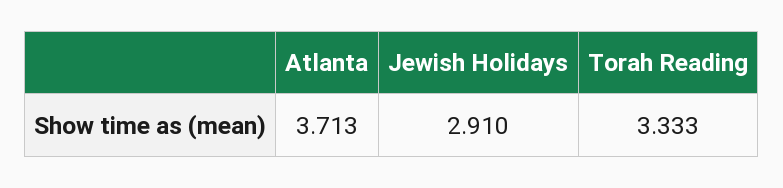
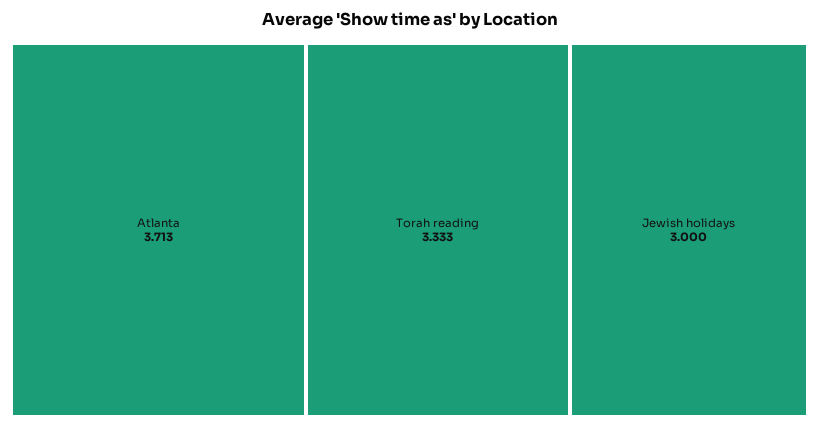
Jewish Holidays: 2.91 -> 3

